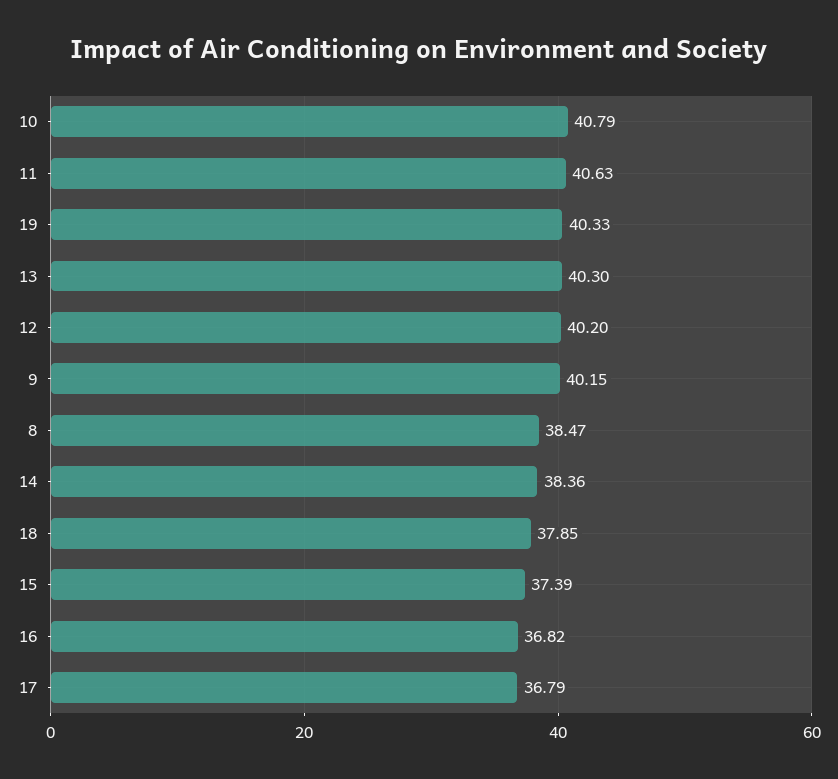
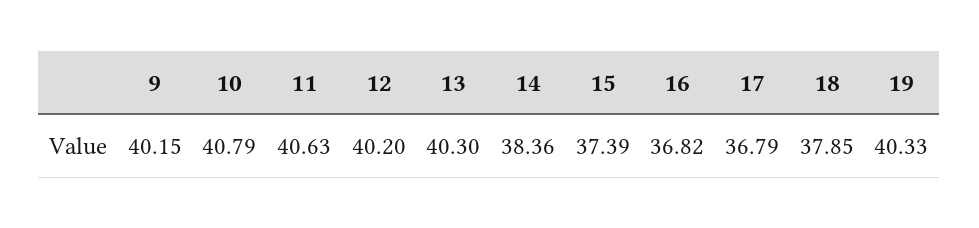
8: 38.47 -> none

